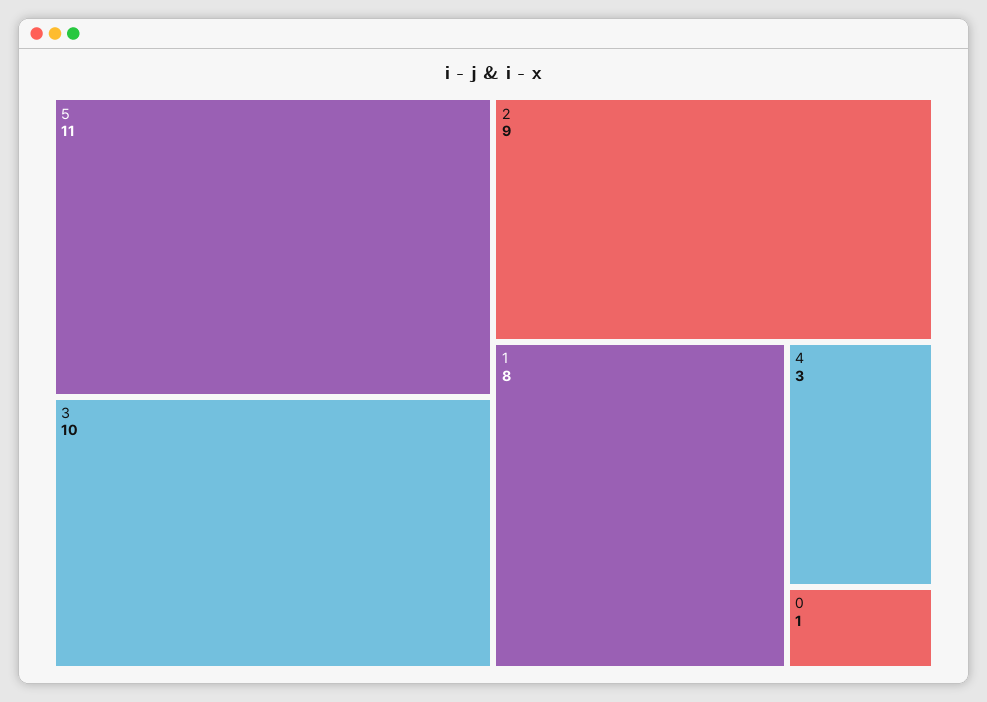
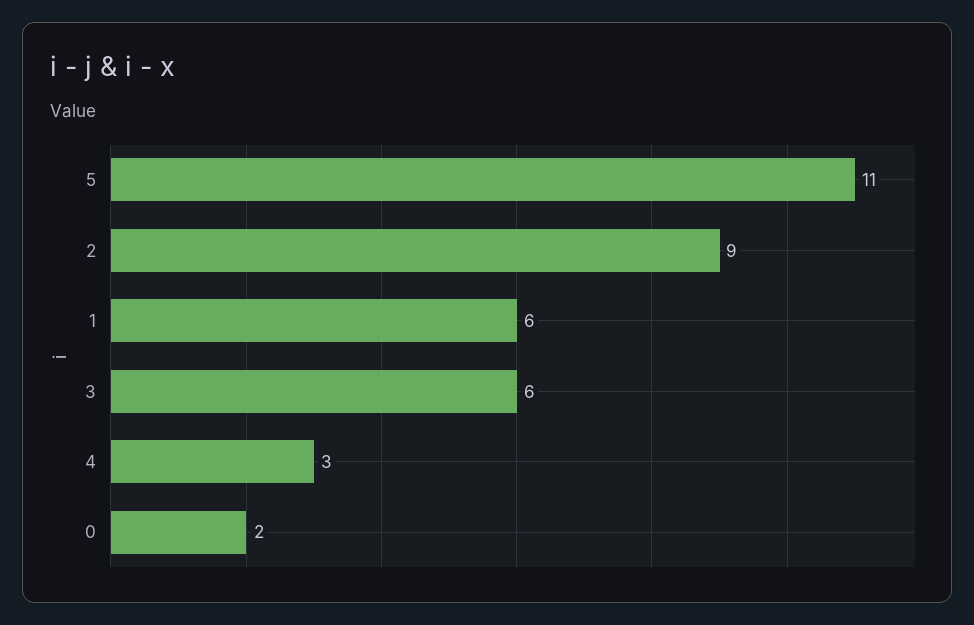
3: 10 -> 6
1: 8 -> 6
0: 1 -> 2

